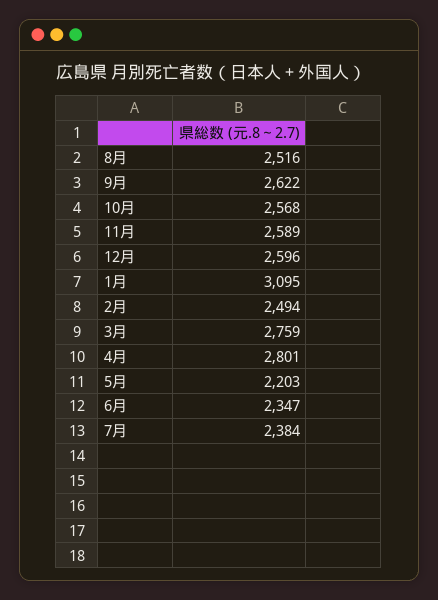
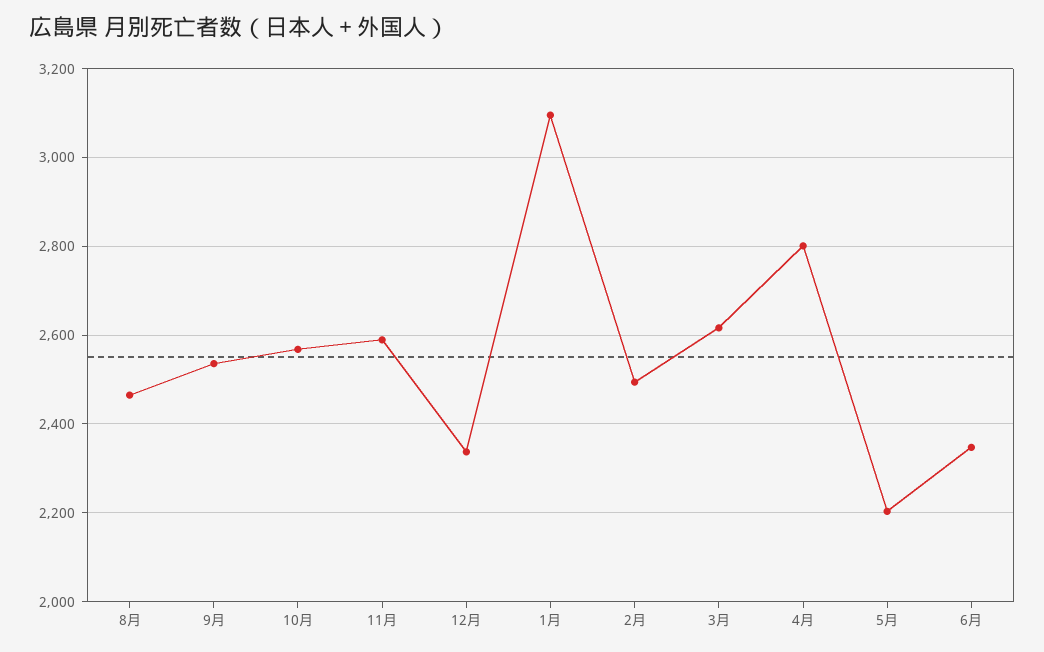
8月: 2516 -> 2460
9月: 2622 -> 2540
12月: 2596 -> 2340
3月: 2759 -> 2620
7月: 2384 -> none

